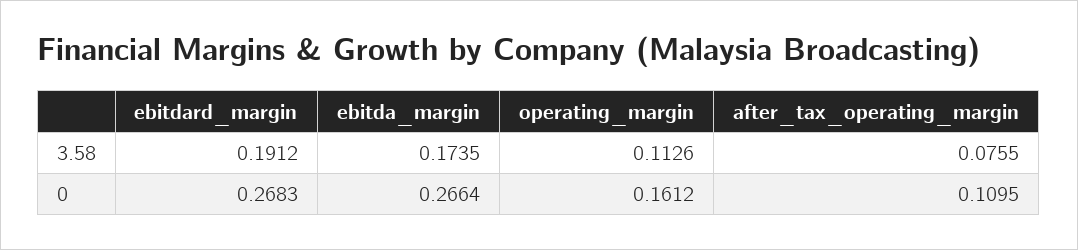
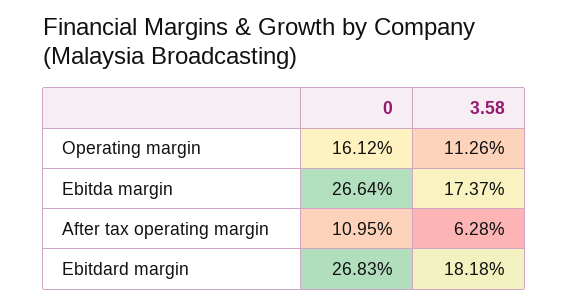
ebitdard_margin, 3.58: 0.1912 -> 0.1818
ebitda_margin, 3.58: 0.1735 -> 0.1737
after_tax_operating_margin, 3.58: 0.0755 -> 0.0628

